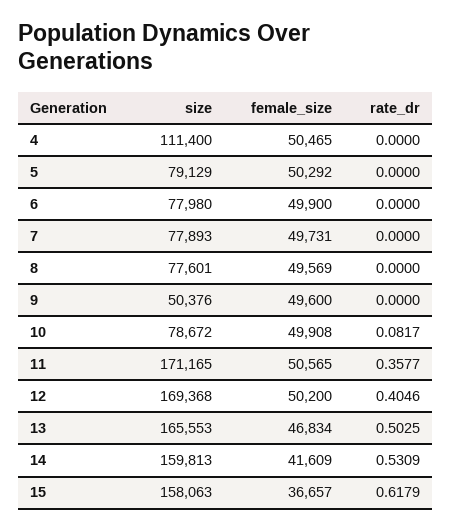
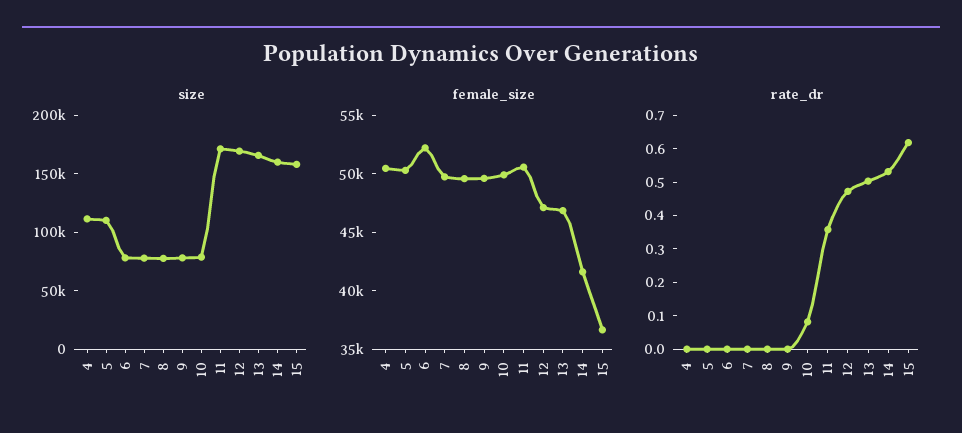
size, 5: 79129 -> 110000
female_size, 6: 49900 -> 52000
size, 9: 50376 -> 80000
female_size, 12: 50200 -> 47000
rate_dr, 12: 0.4046 -> 0.475

